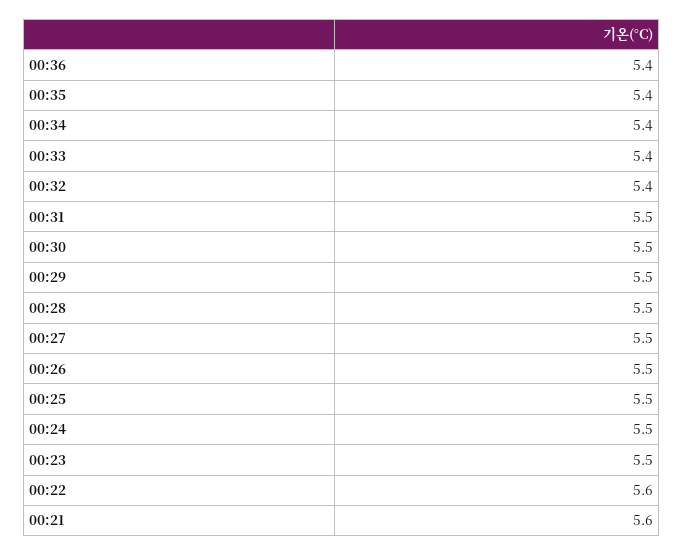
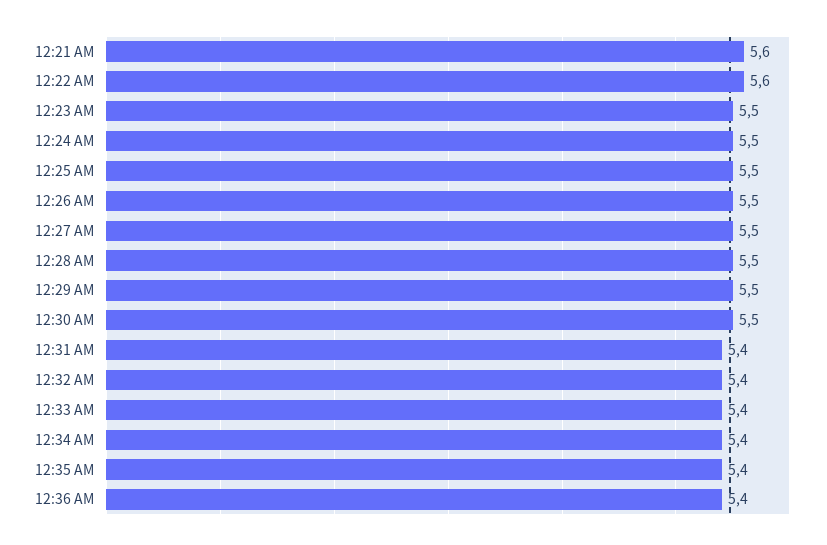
00:31: 5.5 -> 5.4

